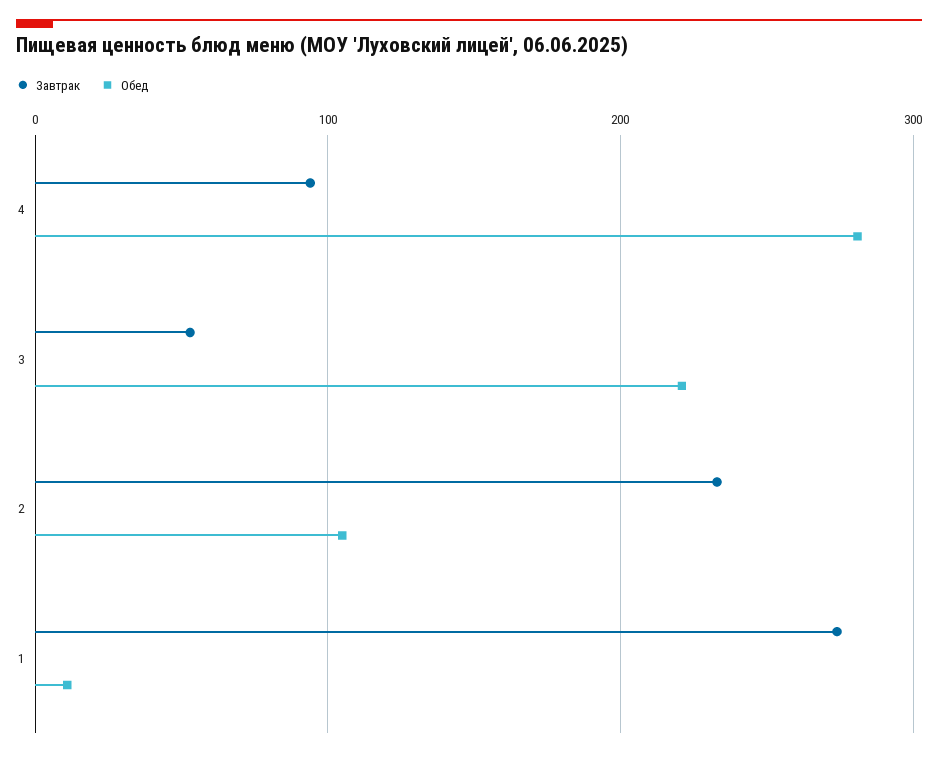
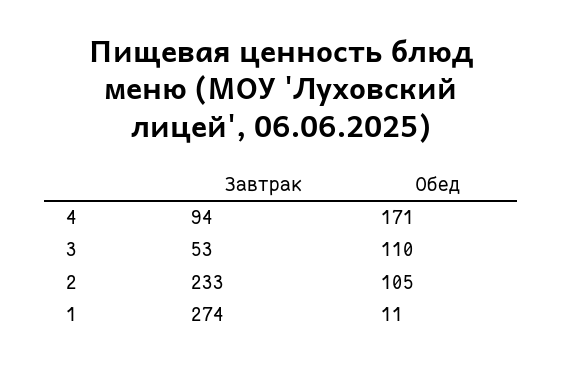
Обед, 4: 280 -> 171
Обед, 3: 220 -> 110

